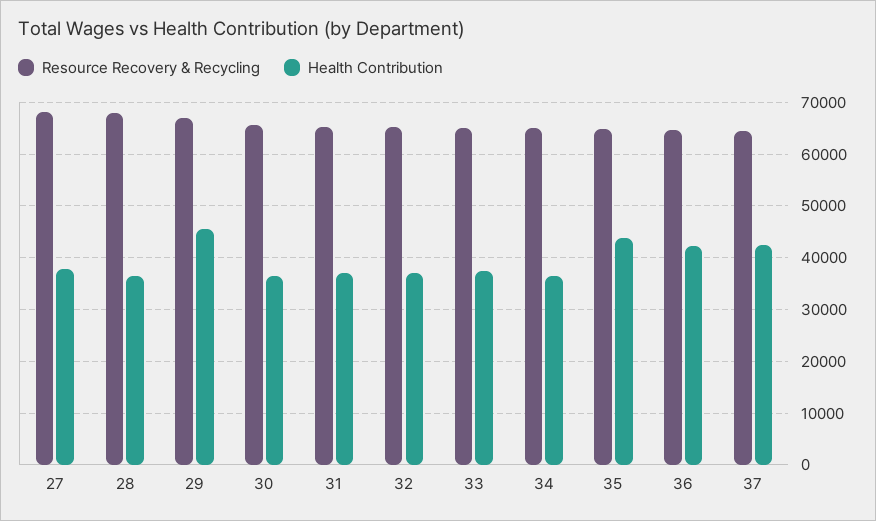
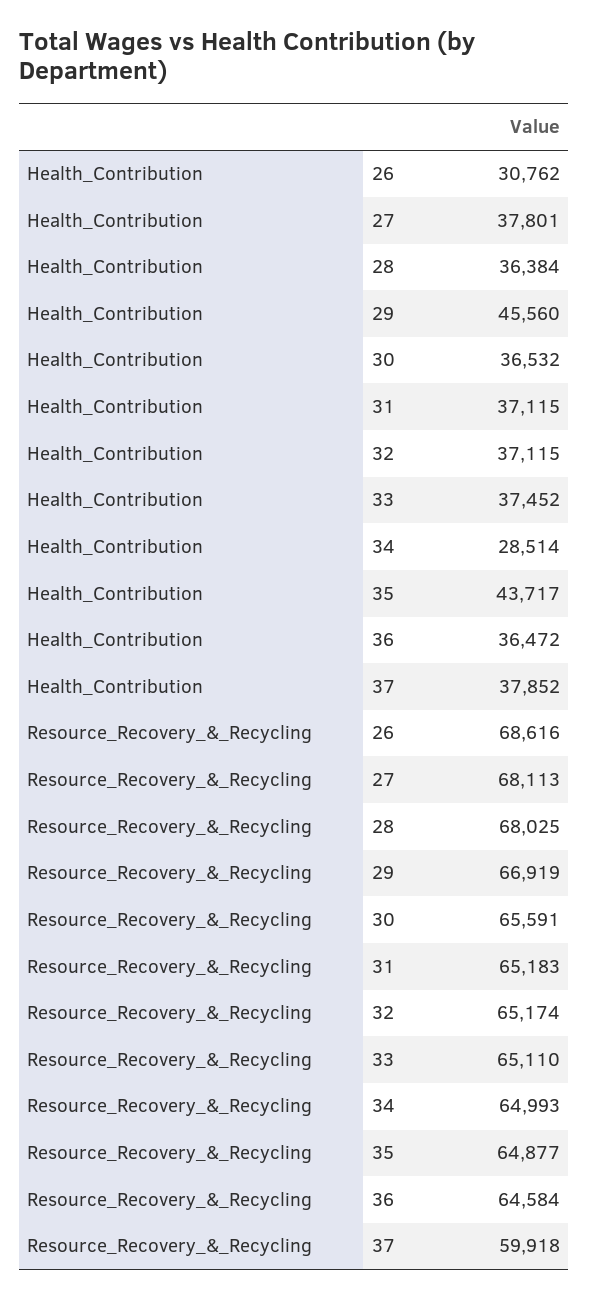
Health Contribution, 34: 36000 -> 28514
Health Contribution, 36: 42000 -> 36472
Resource Recovery & Recycling, 37: 64000 -> 59918
Health Contribution, 37: 42000 -> 37852
Health Contribution, 26: none -> 30762
Resource Recovery & Recycling, 26: none -> 68616

